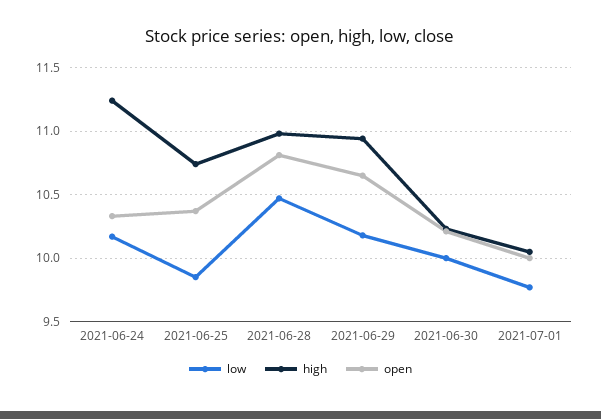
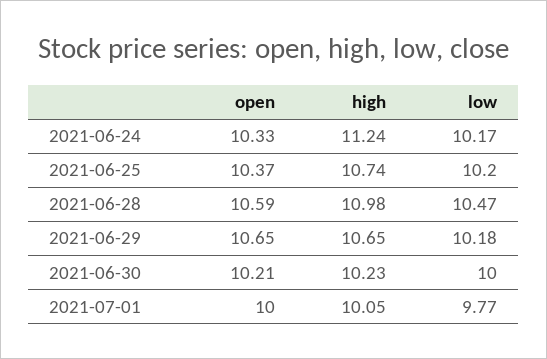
low, 2021-06-25: 9.85 -> 10.2
open, 2021-06-28: 10.8 -> 10.59
high, 2021-06-29: 10.95 -> 10.65

